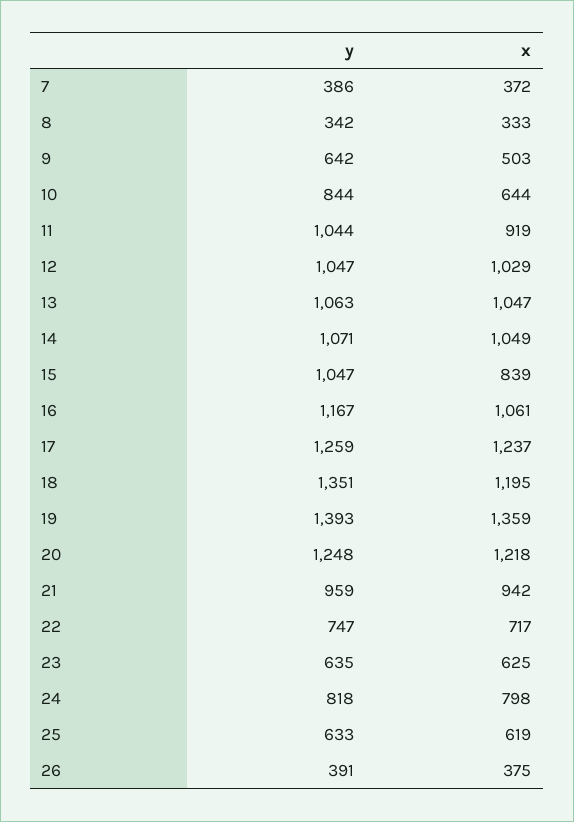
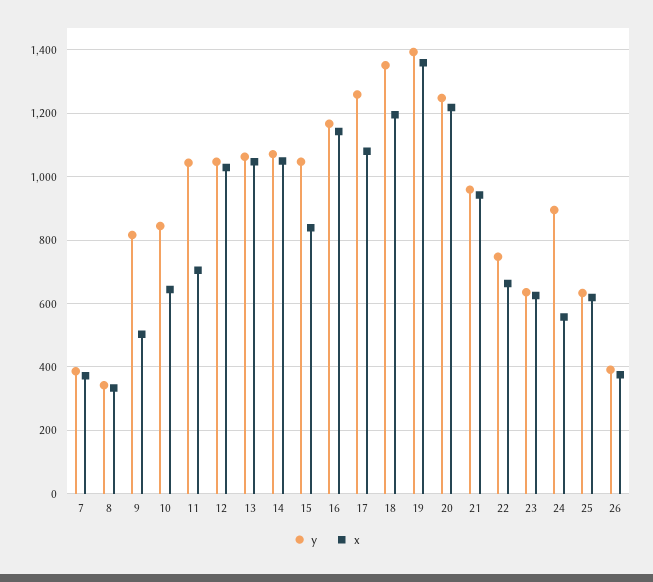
y, 9: 642 -> 820
x, 11: 919 -> 700
x, 16: 1061 -> 1140
x, 17: 1237 -> 1080
x, 22: 717 -> 660
y, 24: 818 -> 900
x, 24: 798 -> 560

